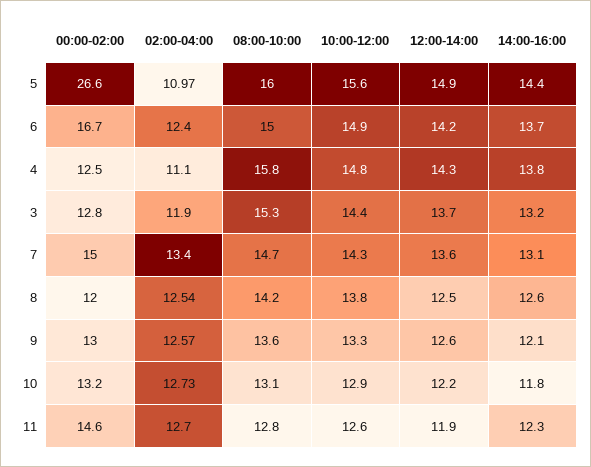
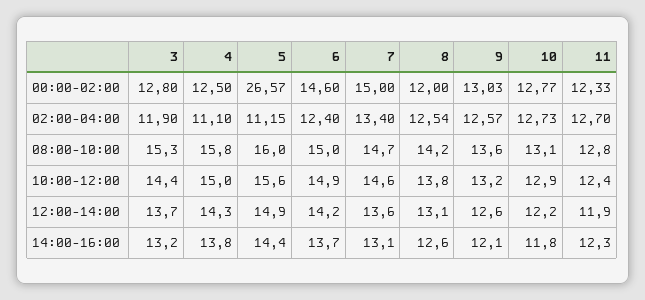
02:00-04:00, 5: 10.97 -> 11.15
00:00-02:00, 6: 16.7 -> 14.6
10:00-12:00, 4: 14.8 -> 15
10:00-12:00, 7: 14.3 -> 14.6
12:00-14:00, 8: 12.5 -> 13.1
10:00-12:00, 9: 13.3 -> 13.2
00:00-02:00, 10: 13.2 -> 12.77
00:00-02:00, 11: 14.6 -> 12.33
10:00-12:00, 11: 12.6 -> 12.4

